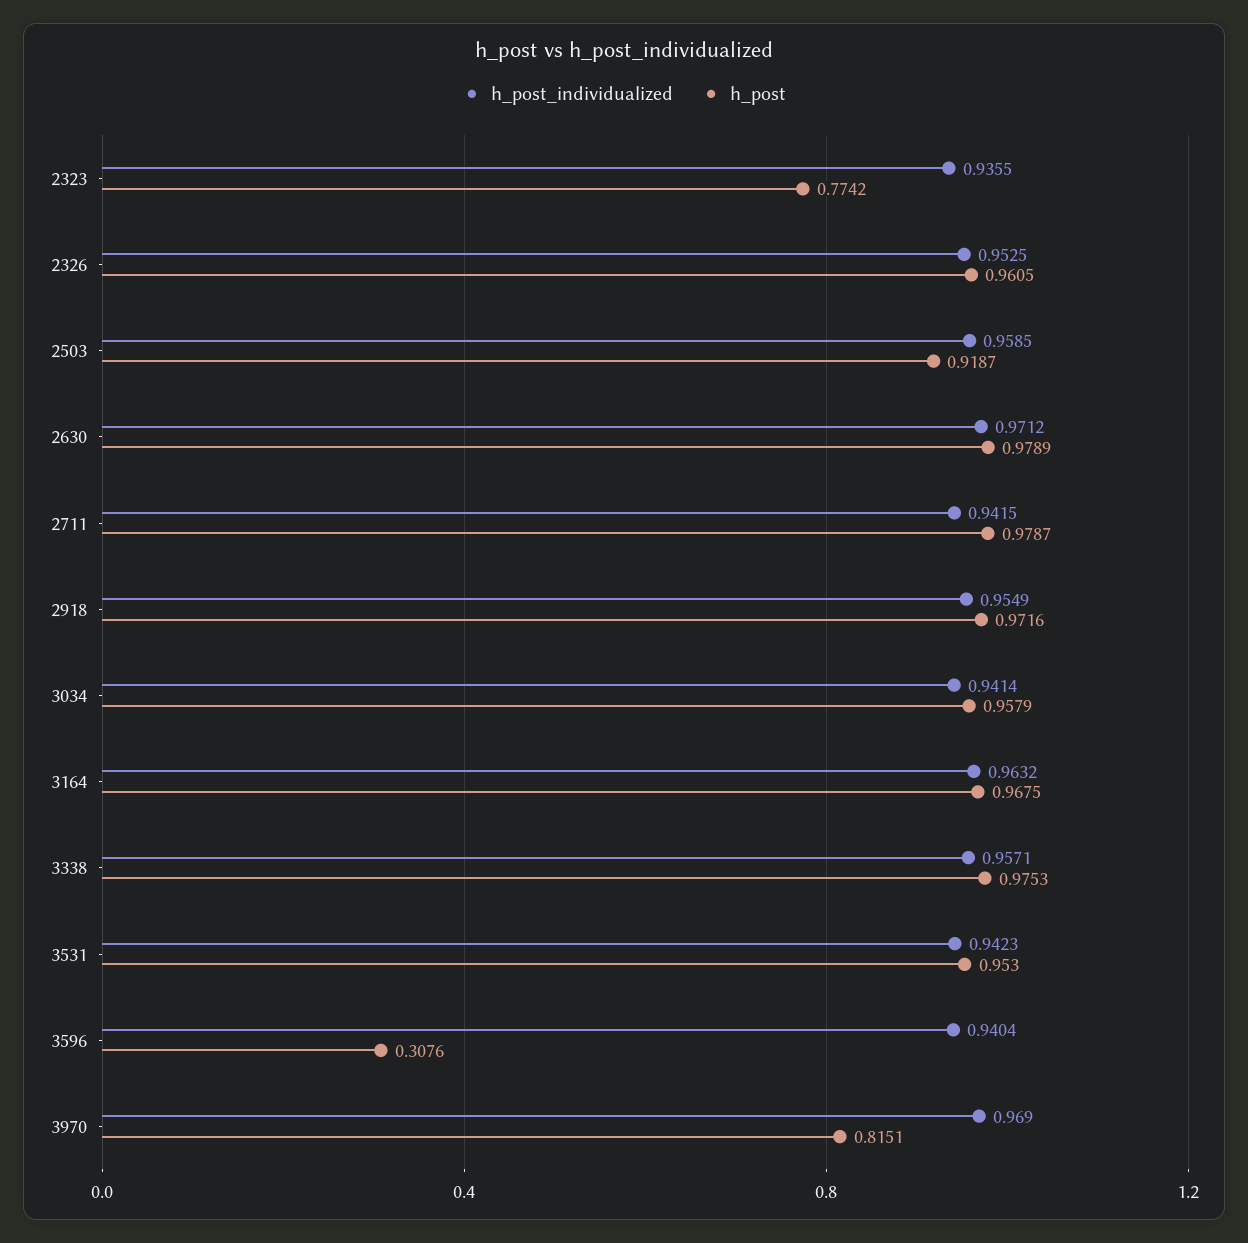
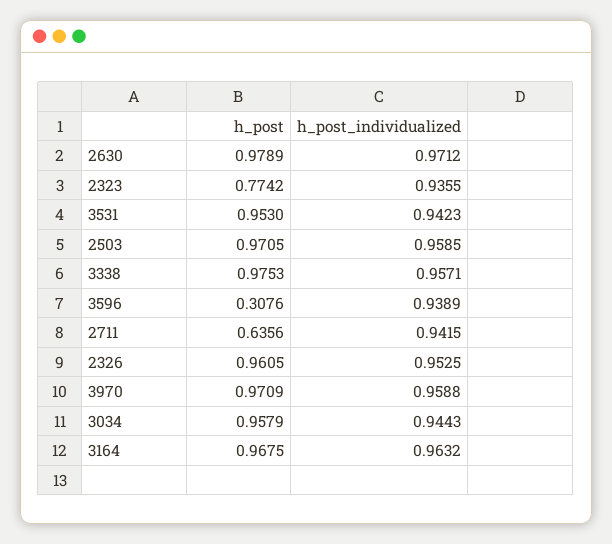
h_post, 2503: 0.9187 -> 0.9705
h_post, 2711: 0.9787 -> 0.6356
h_post_individualized, 2918: 0.9549 -> none
h_post, 2918: 0.9716 -> none
h_post_individualized, 3034: 0.9414 -> 0.9443
h_post_individualized, 3596: 0.9404 -> 0.9389
h_post_individualized, 3970: 0.969 -> 0.9588
h_post, 3970: 0.8151 -> 0.9709

